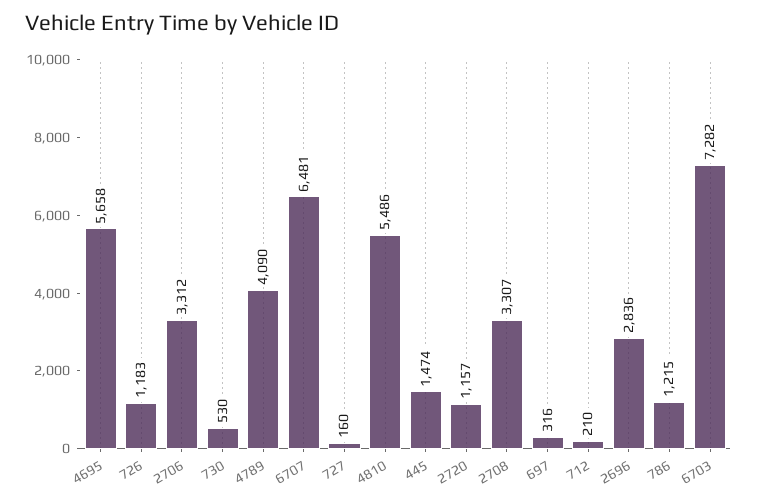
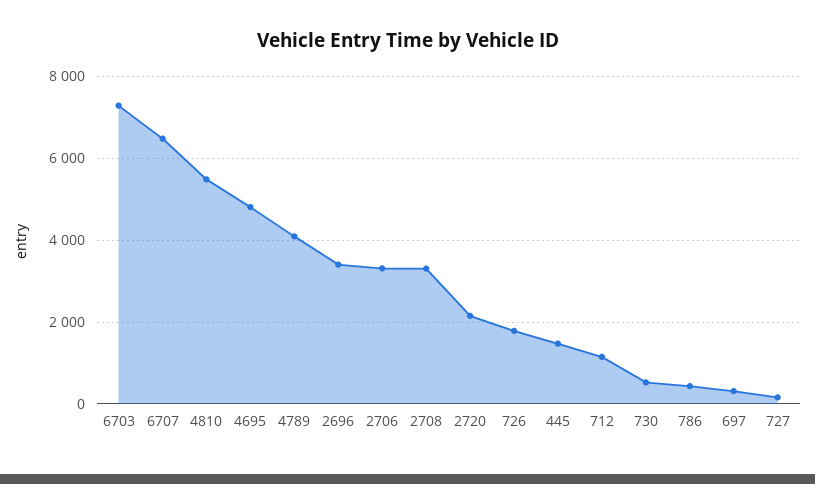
4695: 5658 -> 4800
726: 1183 -> 1800
2720: 1157 -> 2200
712: 210 -> 1200
2696: 2836 -> 3400
786: 1215 -> 400

